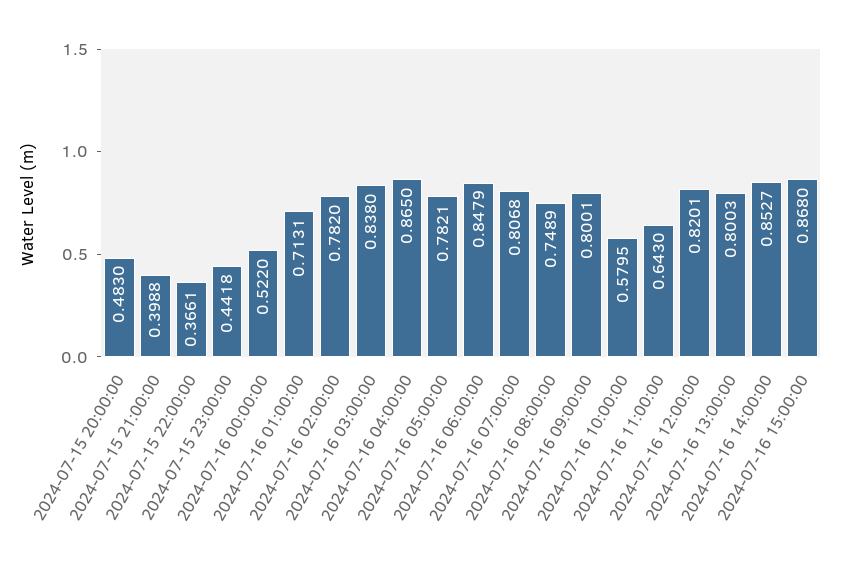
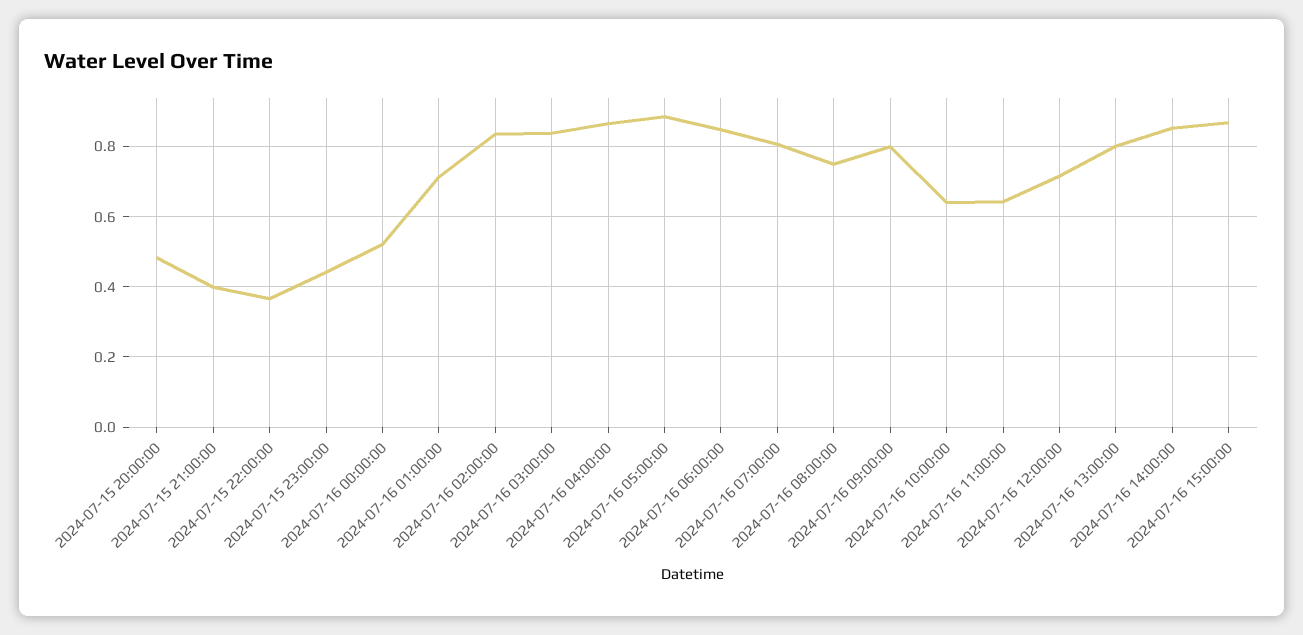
2024-07-16 02:00:00: 0.782 -> 0.84
2024-07-16 05:00:00: 0.7821 -> 0.88
2024-07-16 10:00:00: 0.5795 -> 0.64
2024-07-16 12:00:00: 0.8201 -> 0.72

